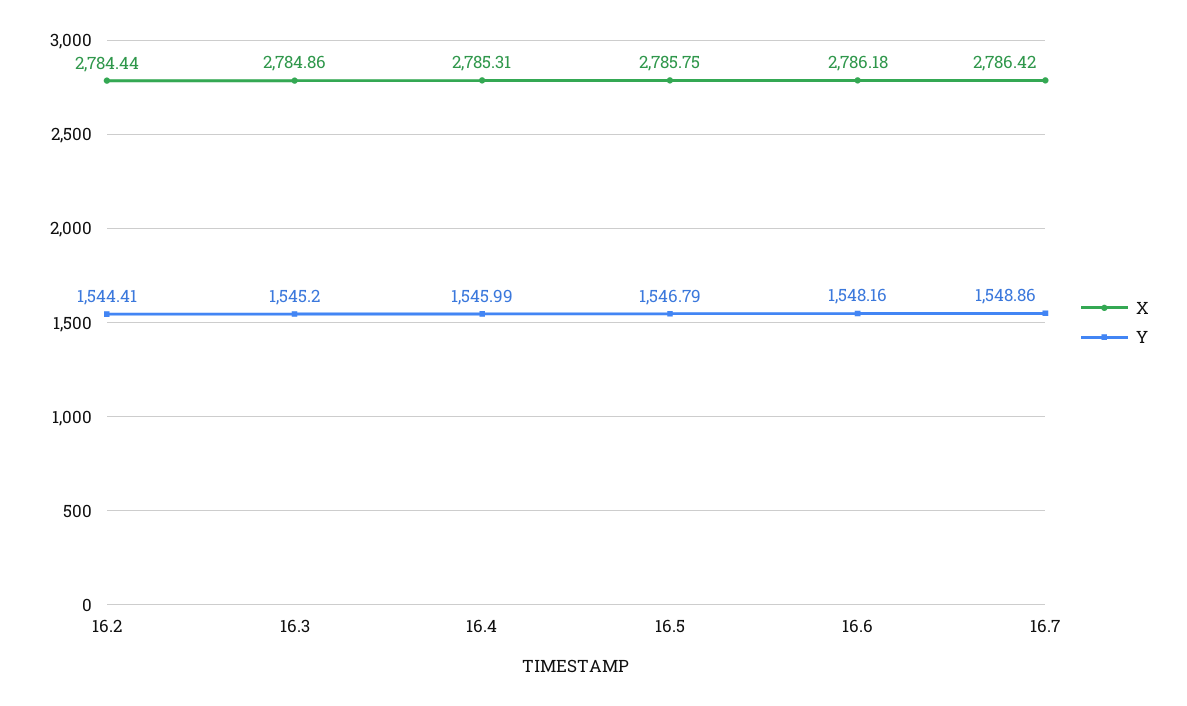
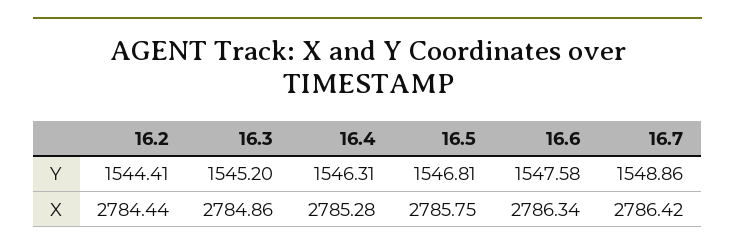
X, 16.4: 2785.31 -> 2785.28
Y, 16.4: 1545.99 -> 1546.31
Y, 16.5: 1546.79 -> 1546.81
X, 16.6: 2786.18 -> 2786.34
Y, 16.6: 1548.16 -> 1547.58

